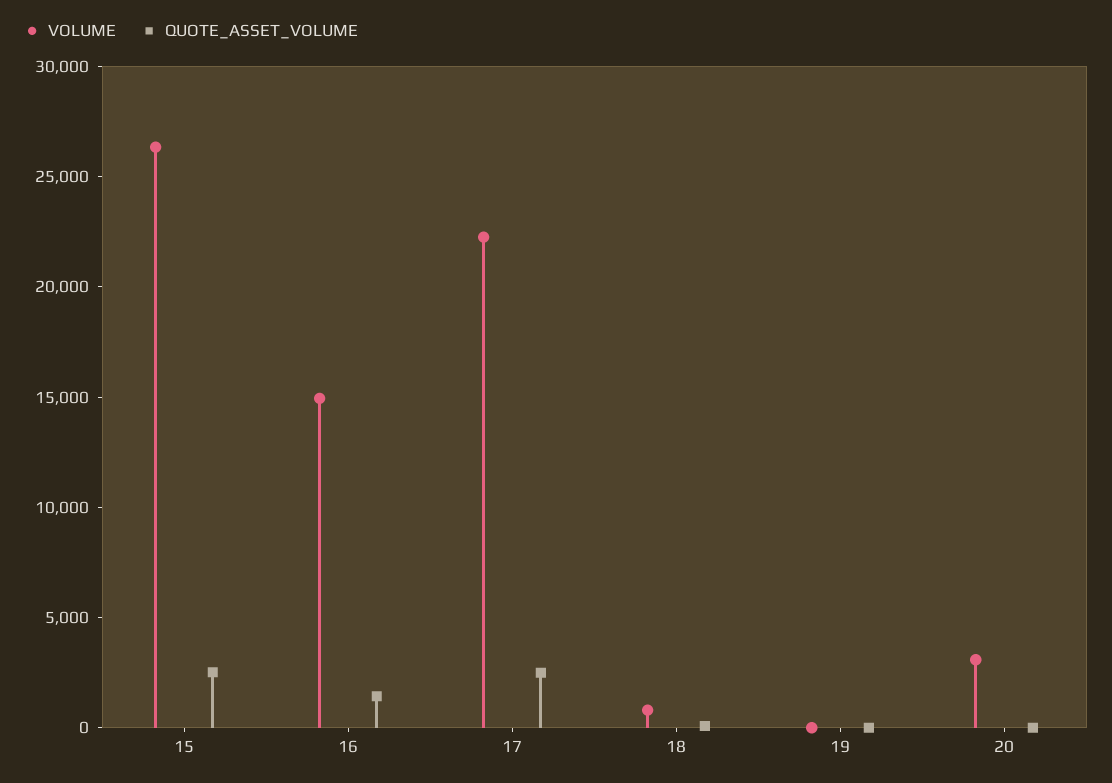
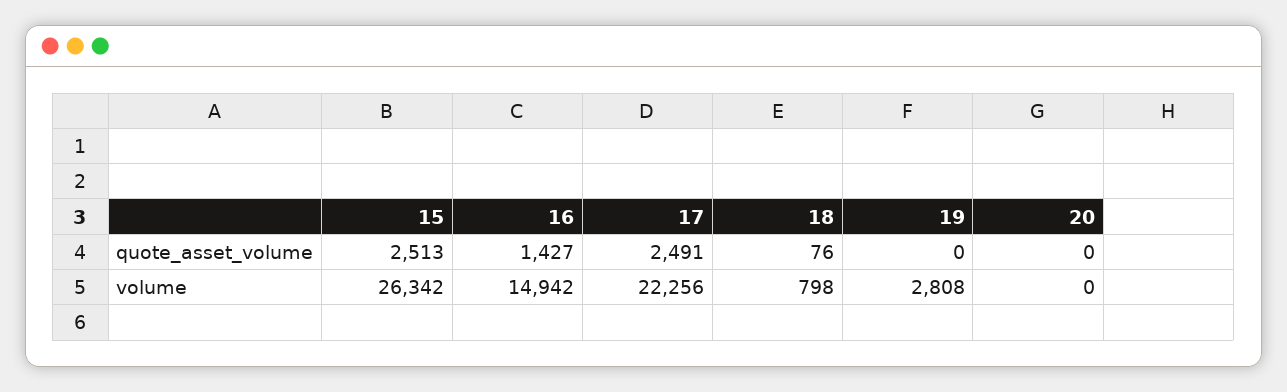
VOLUME, 19: 0 -> 2808
VOLUME, 20: 3000 -> 0

